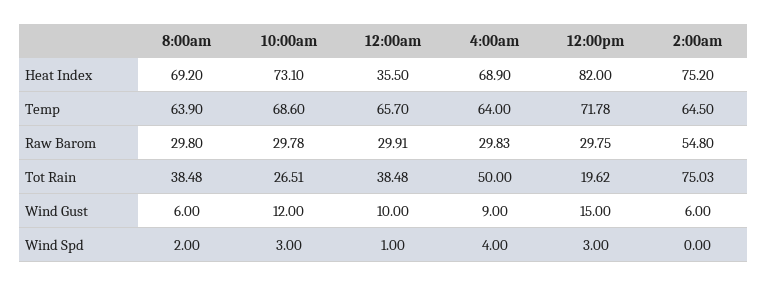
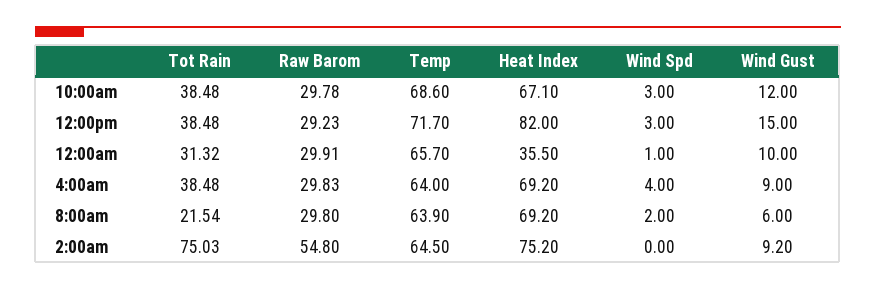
10:00am, Heat Index: 73.1 -> 67.1
4:00am, Heat Index: 68.9 -> 69.2
12:00pm, Temp: 71.78 -> 71.7
12:00pm, Raw Barom: 29.75 -> 29.23
8:00am, Tot Rain: 38.48 -> 21.54
10:00am, Tot Rain: 26.51 -> 38.48
12:00am, Tot Rain: 38.48 -> 31.32
4:00am, Tot Rain: 50 -> 38.48
12:00pm, Tot Rain: 19.62 -> 38.48
2:00am, Wind Gust: 6 -> 9.2

